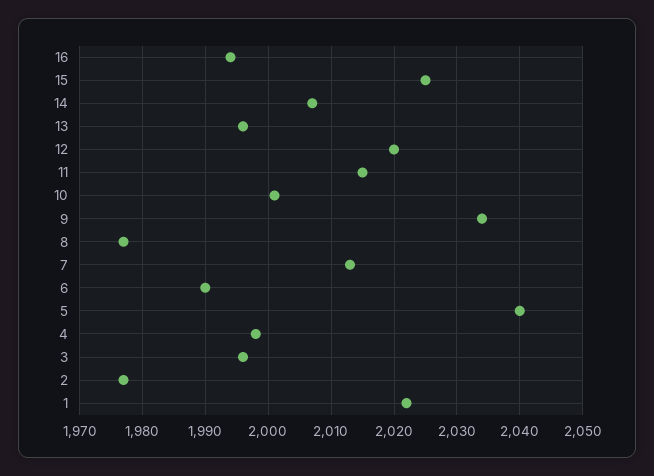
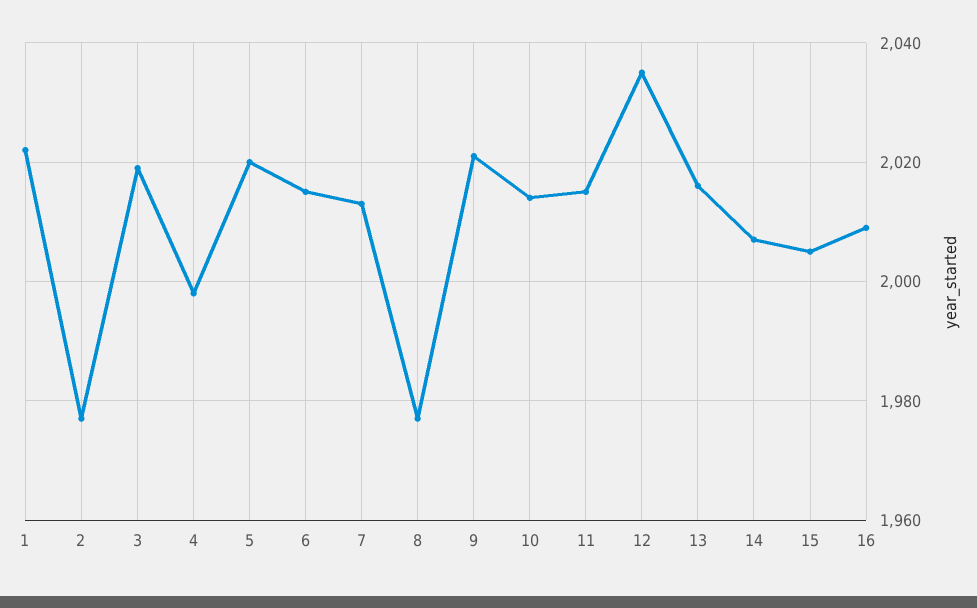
16: 1994 -> 2010
15: 2025 -> 2005
13: 1996 -> 2015
12: 2020 -> 2035
10: 2001 -> 2015
9: 2034 -> 2020
6: 1990 -> 2015
5: 2040 -> 2020
3: 1996 -> 2020

